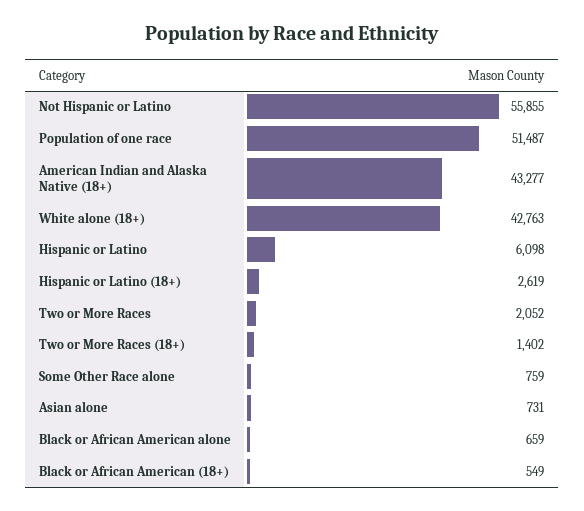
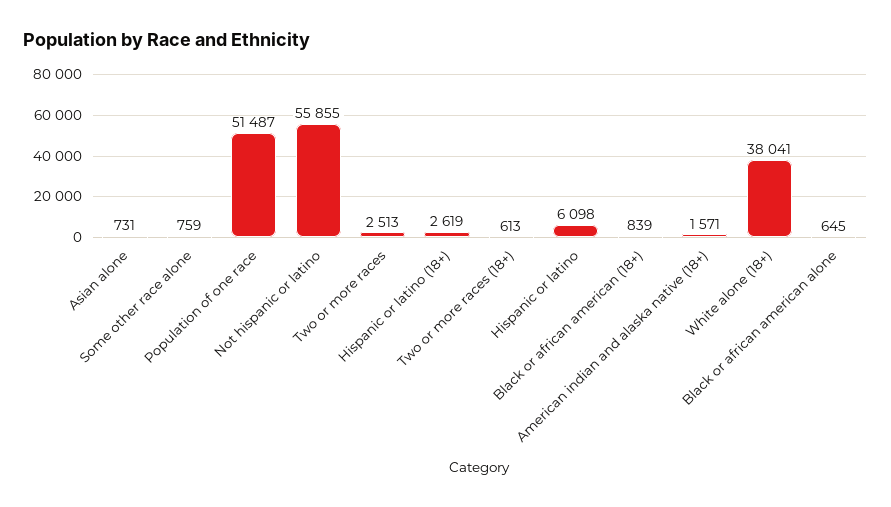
American Indian and Alaska Native (18+): 43277 -> 1571
White alone (18+): 42763 -> 38041
Two or More Races: 2052 -> 2513
Two or More Races (18+): 1402 -> 613
Black or African American alone: 659 -> 645
Black or African American (18+): 549 -> 839

